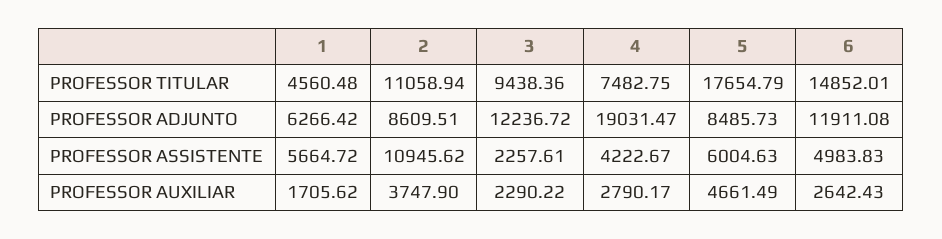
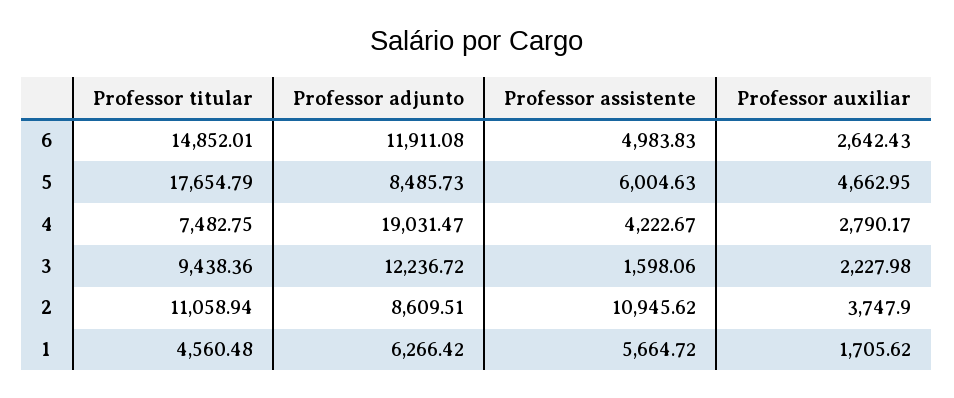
3, PROFESSOR ASSISTENTE: 2257.61 -> 1598.06
3, PROFESSOR AUXILIAR: 2290.22 -> 2227.98
5, PROFESSOR AUXILIAR: 4661.49 -> 4662.95

